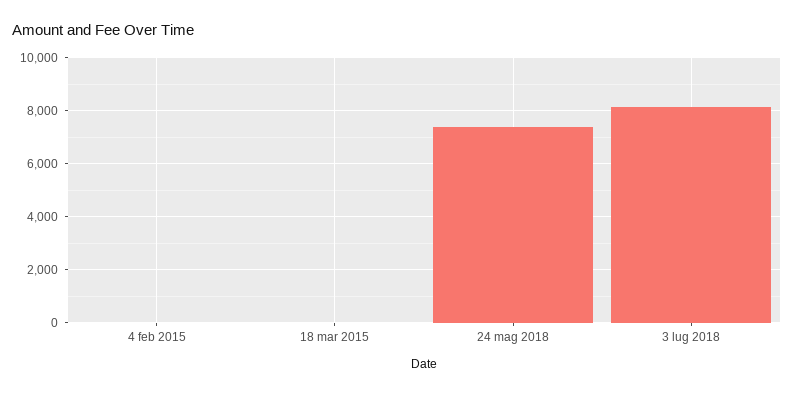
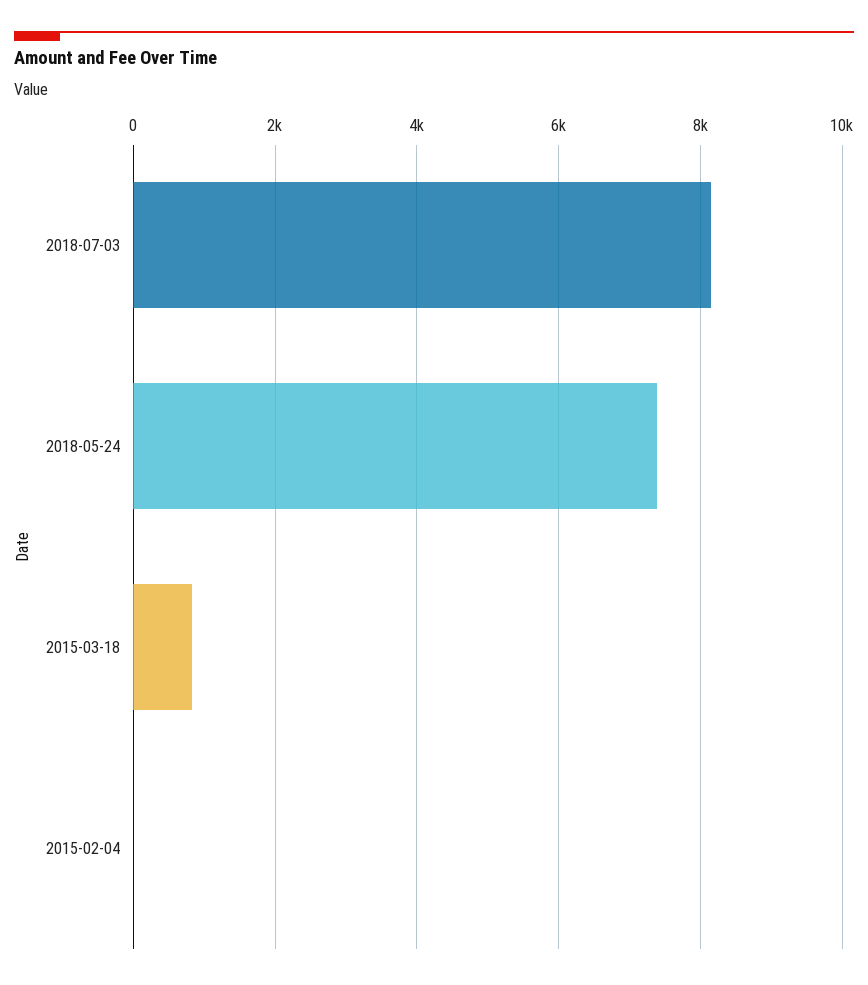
18 mar 2015: 0 -> 800

